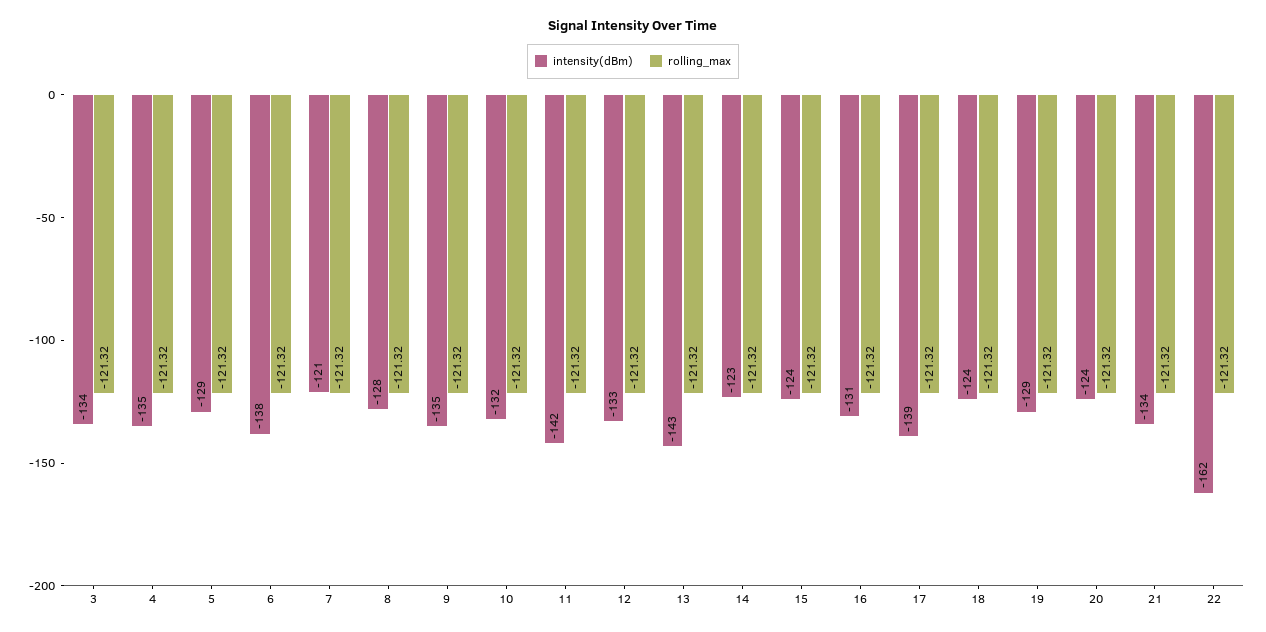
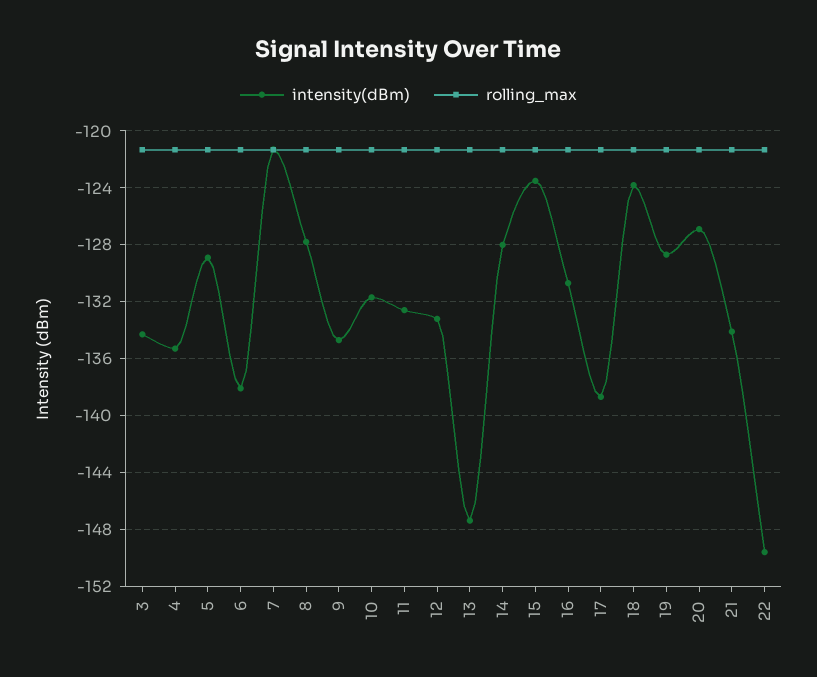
intensity(dBm), 11: -142 -> -132.5
intensity(dBm), 13: -143 -> -147.5
intensity(dBm), 14: -123 -> -128
intensity(dBm), 20: -124 -> -127
intensity(dBm), 22: -162 -> -149.5

